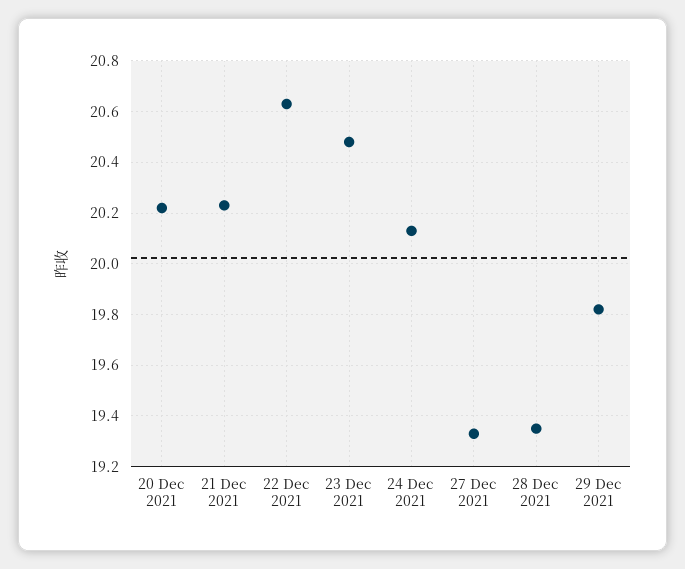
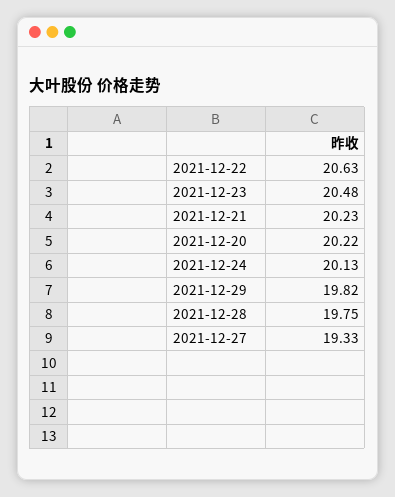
28 Dec 2021: 19.35 -> 19.75

